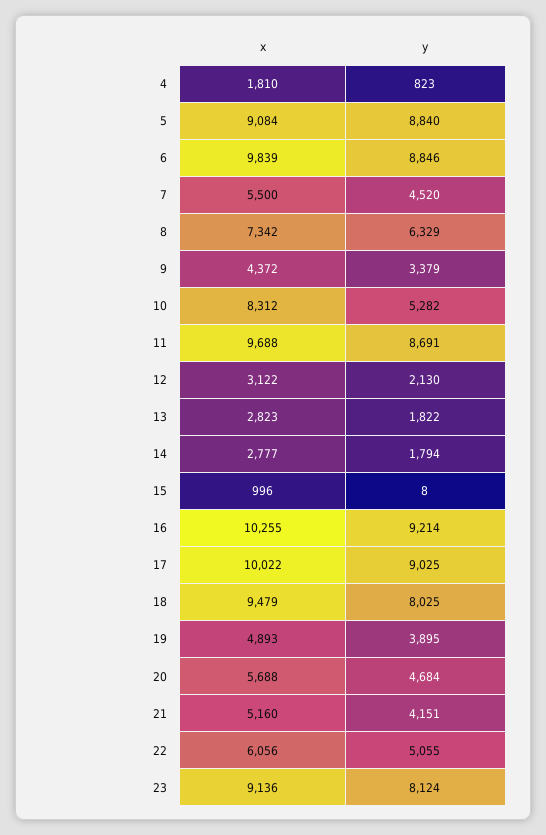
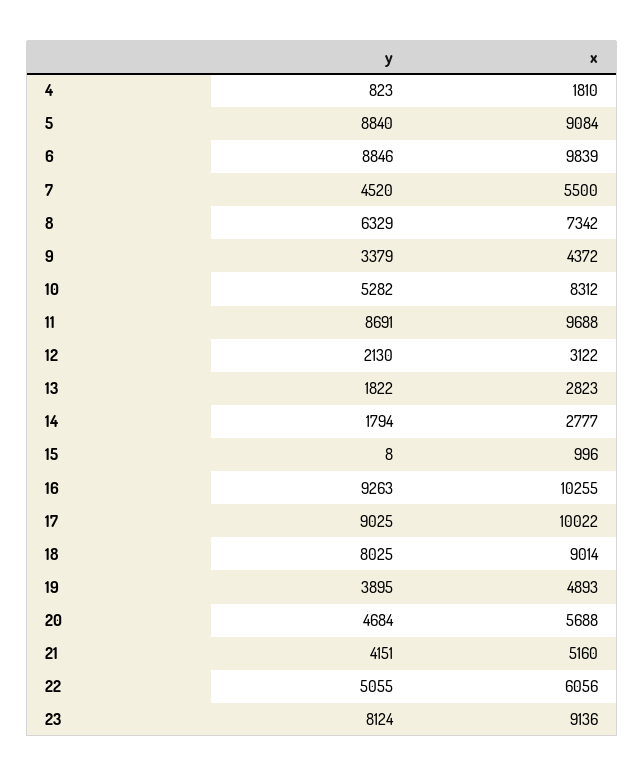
y, 16: 9214 -> 9263
x, 18: 9479 -> 9014

